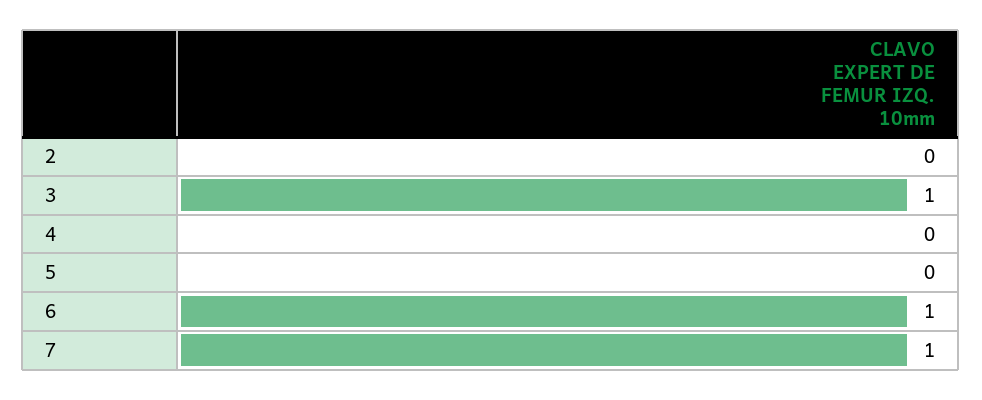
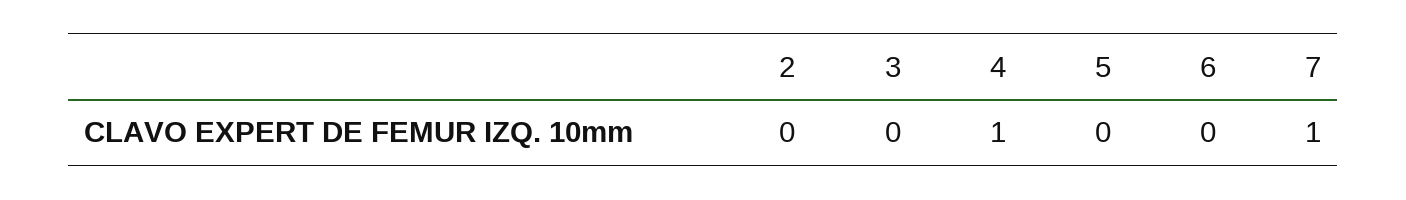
3: 1 -> 0
4: 0 -> 1
6: 1 -> 0

